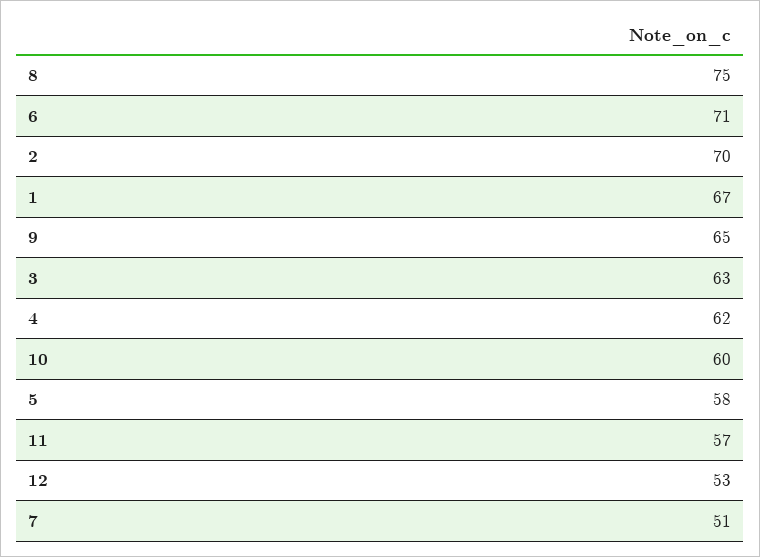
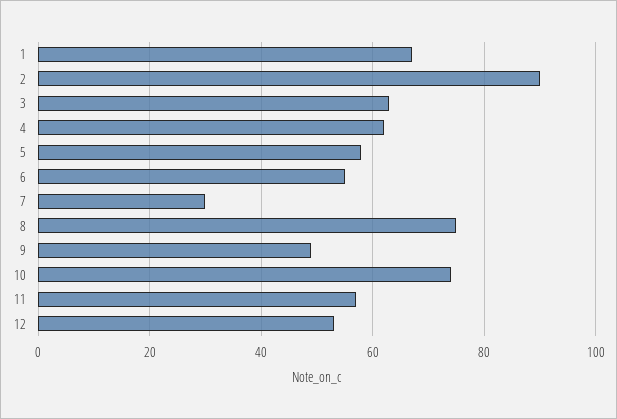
6: 71 -> 55
2: 70 -> 90
9: 65 -> 50
10: 60 -> 75
7: 51 -> 30

